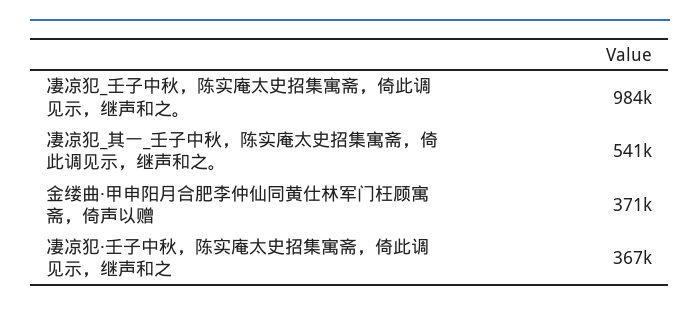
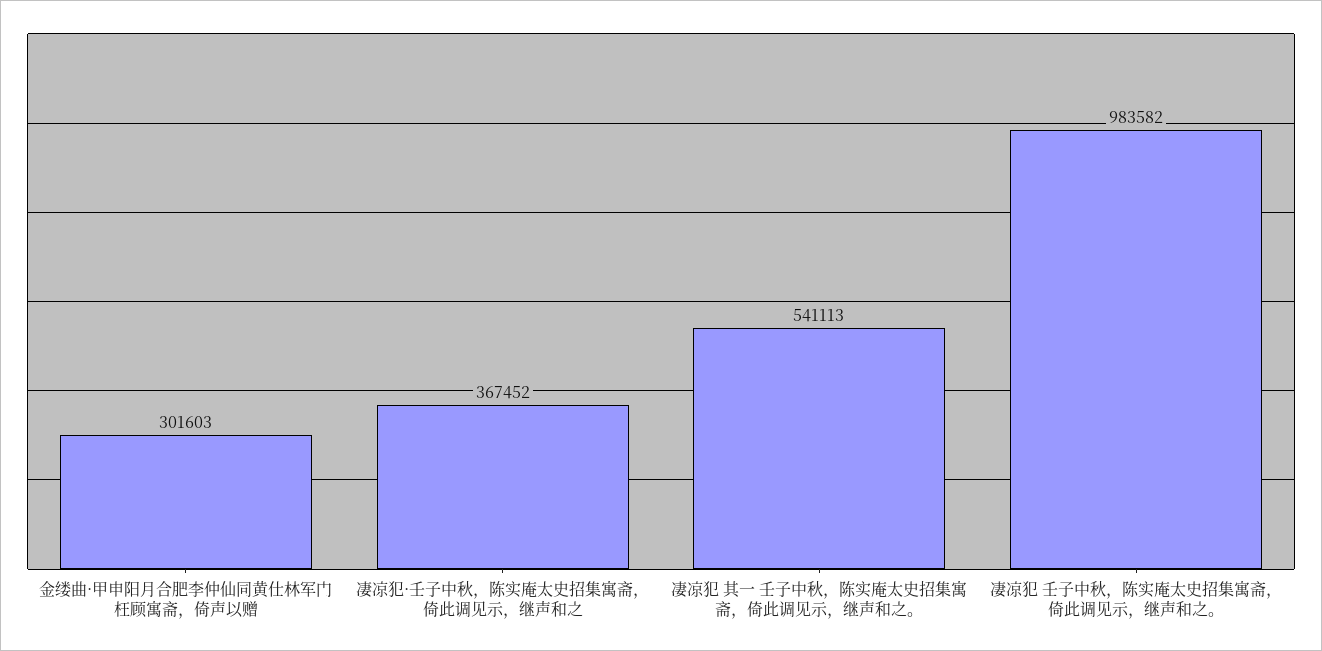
金缕曲·甲申阳月合肥李仲仙同黄仕林军门枉顾寓斋，倚声以赠: 371000 -> 301603

